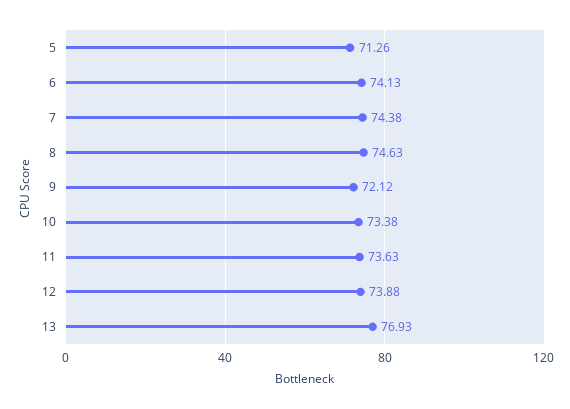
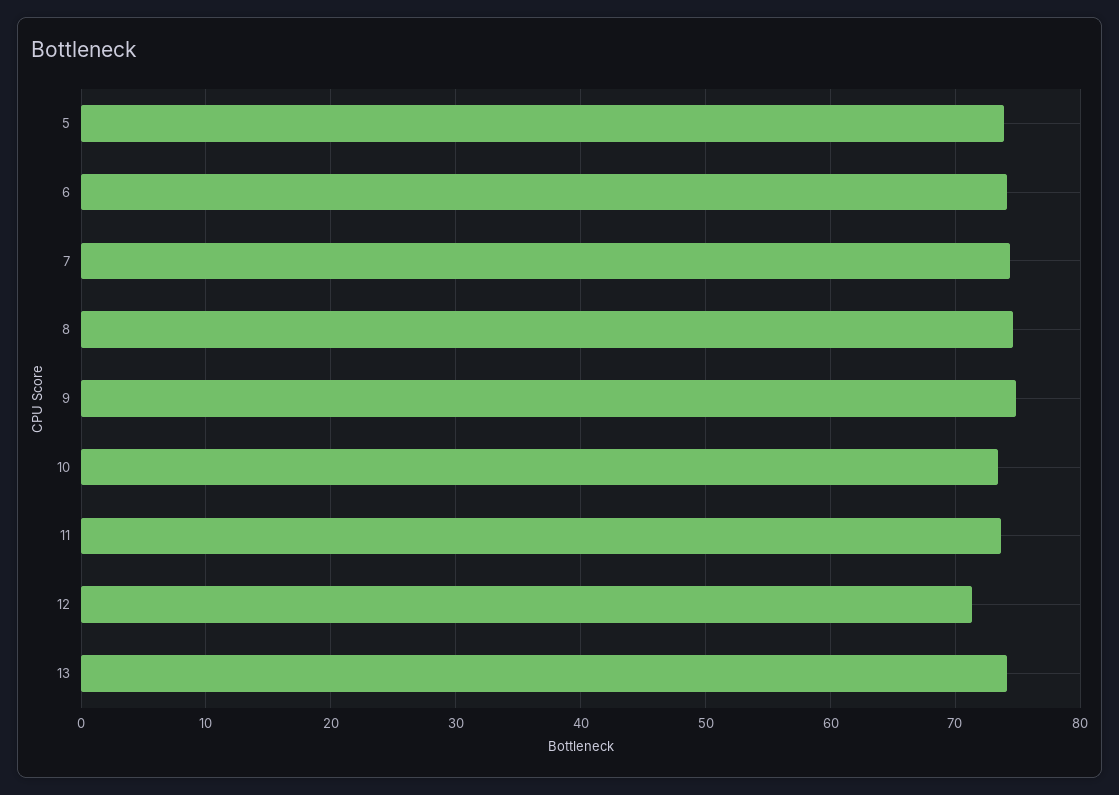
5: 71.26 -> 74
9: 72.12 -> 75
12: 73.88 -> 71
13: 76.93 -> 74

